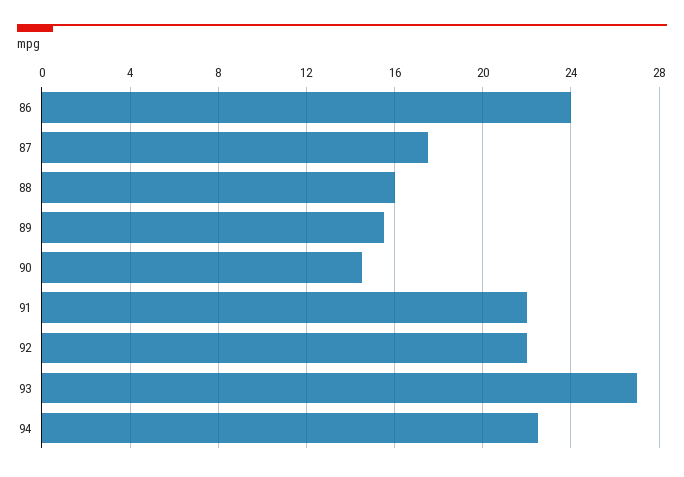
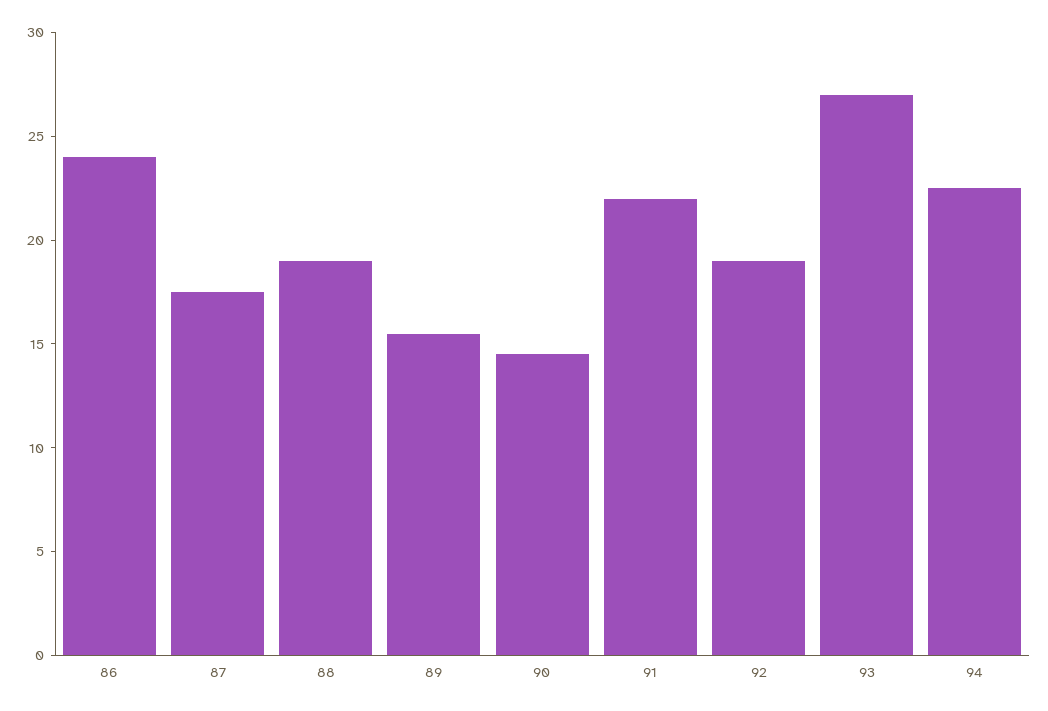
88: 16 -> 19
92: 22 -> 19

